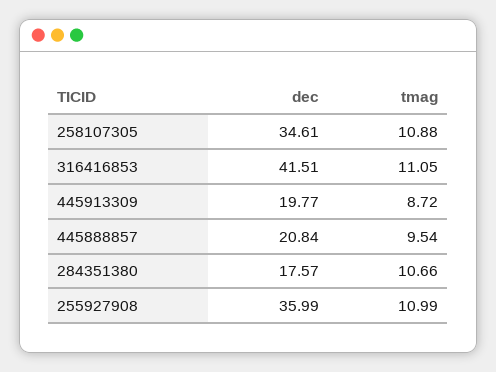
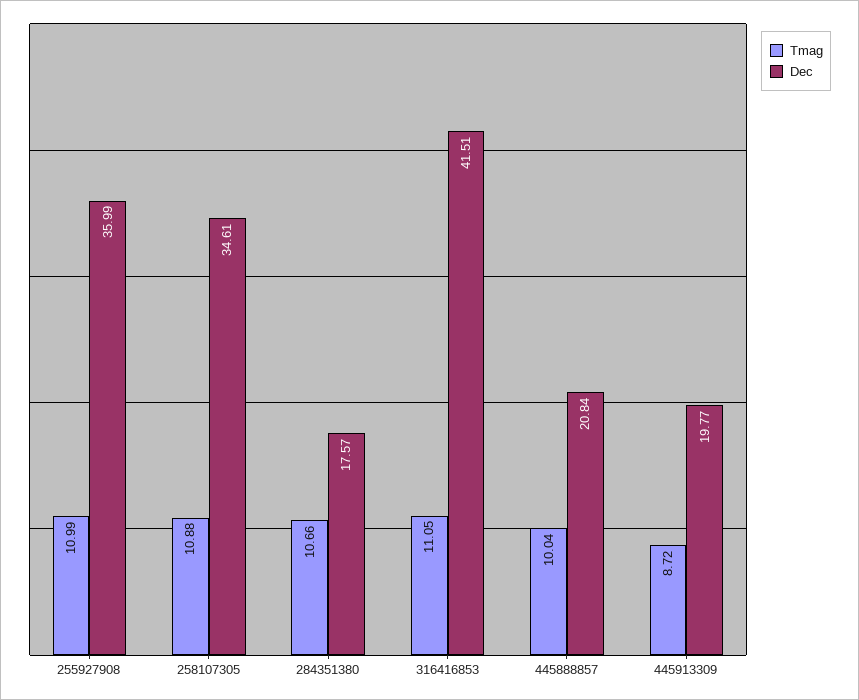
tmag, 445888857: 9.54 -> 10.04

